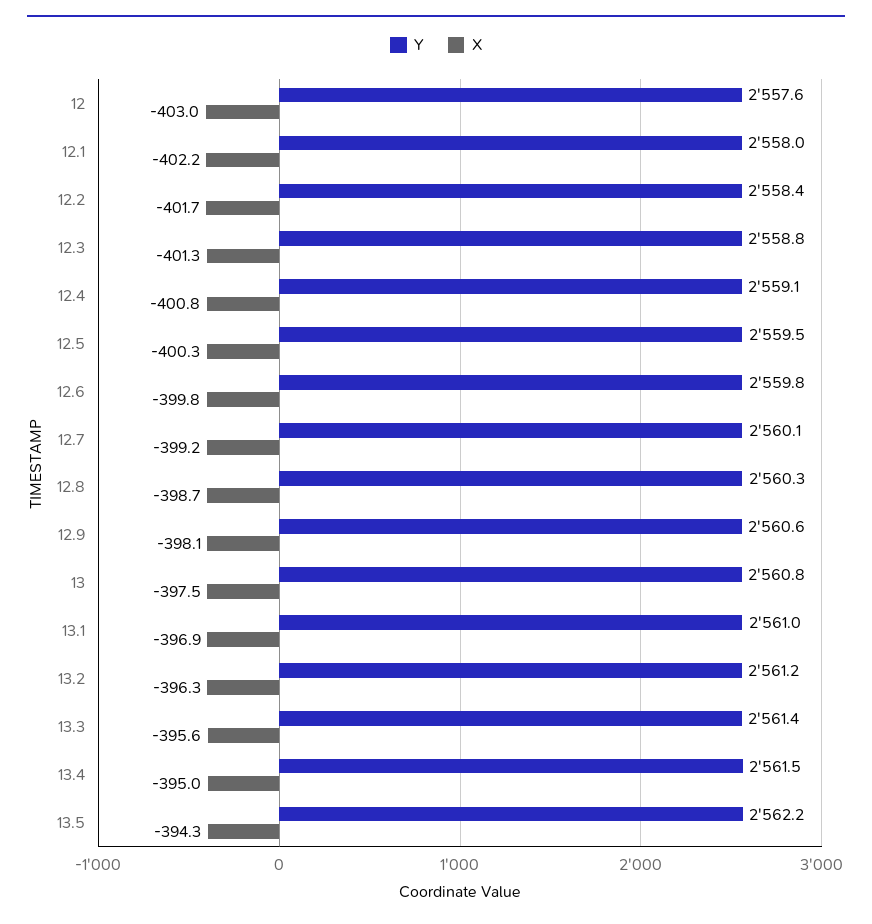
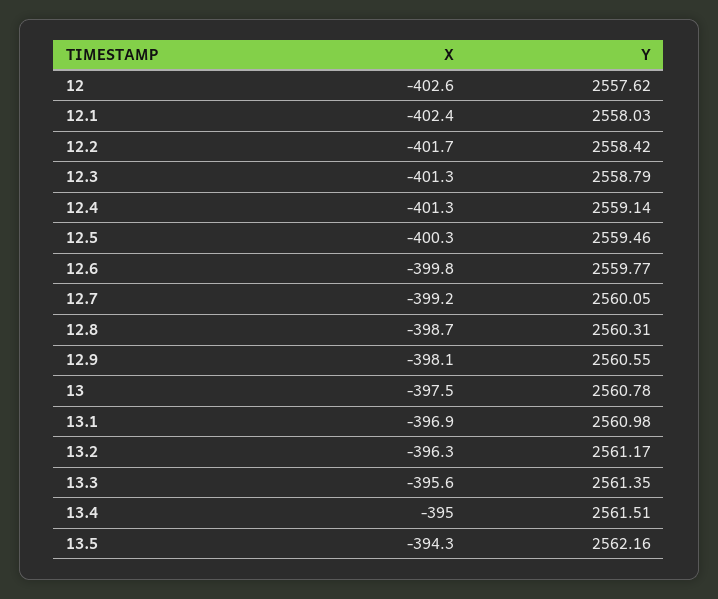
X, 12: -403 -> -402.6
X, 12.1: -402.2 -> -402.4
X, 12.4: -400.8 -> -401.3

